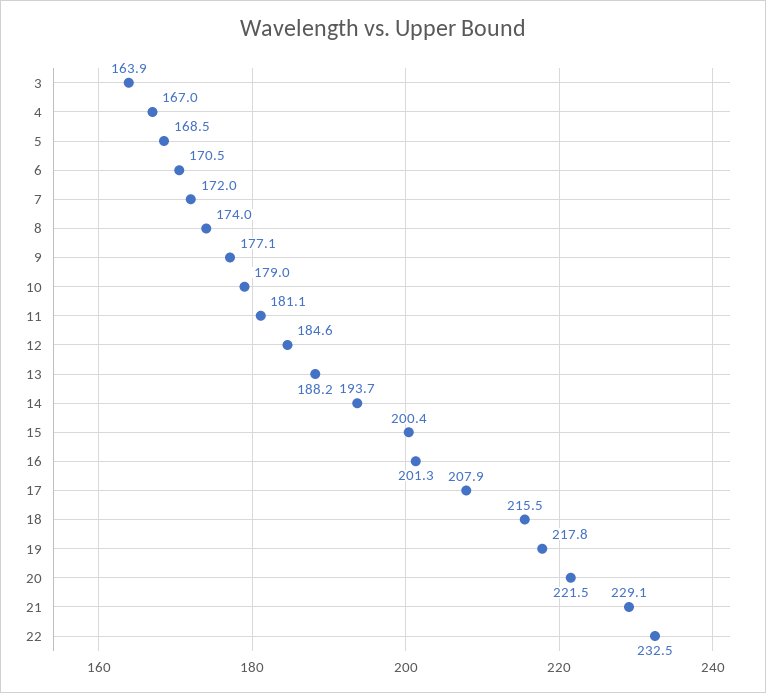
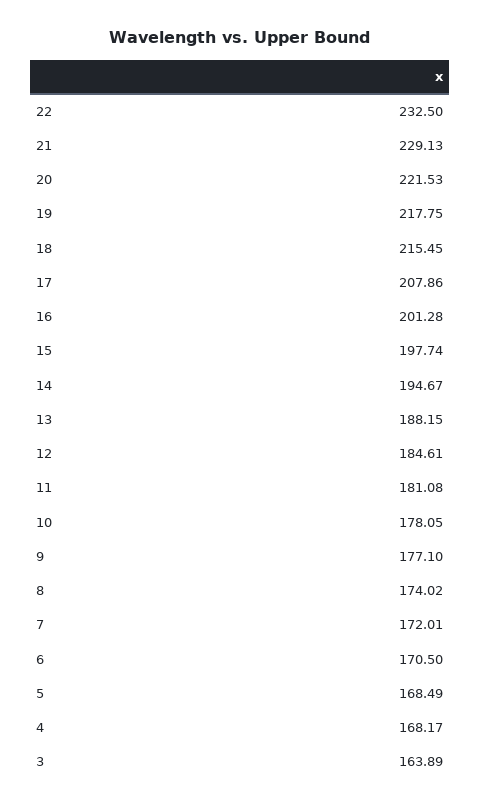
4: 167 -> 168.17
10: 179 -> 178.05
14: 193.7 -> 194.67
15: 200.4 -> 197.74

